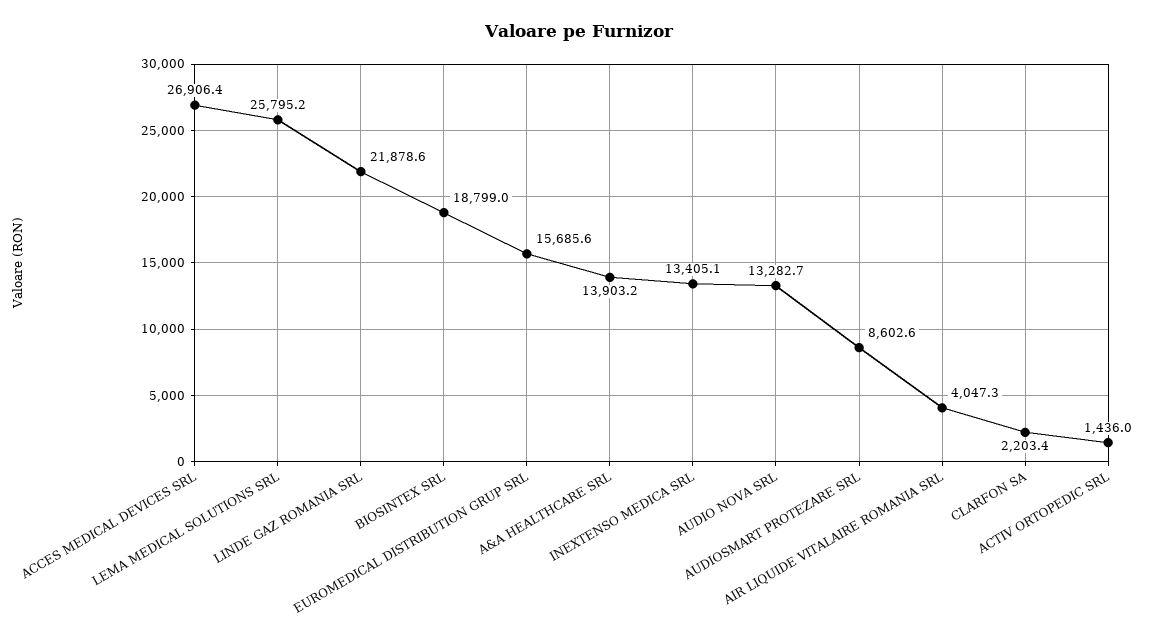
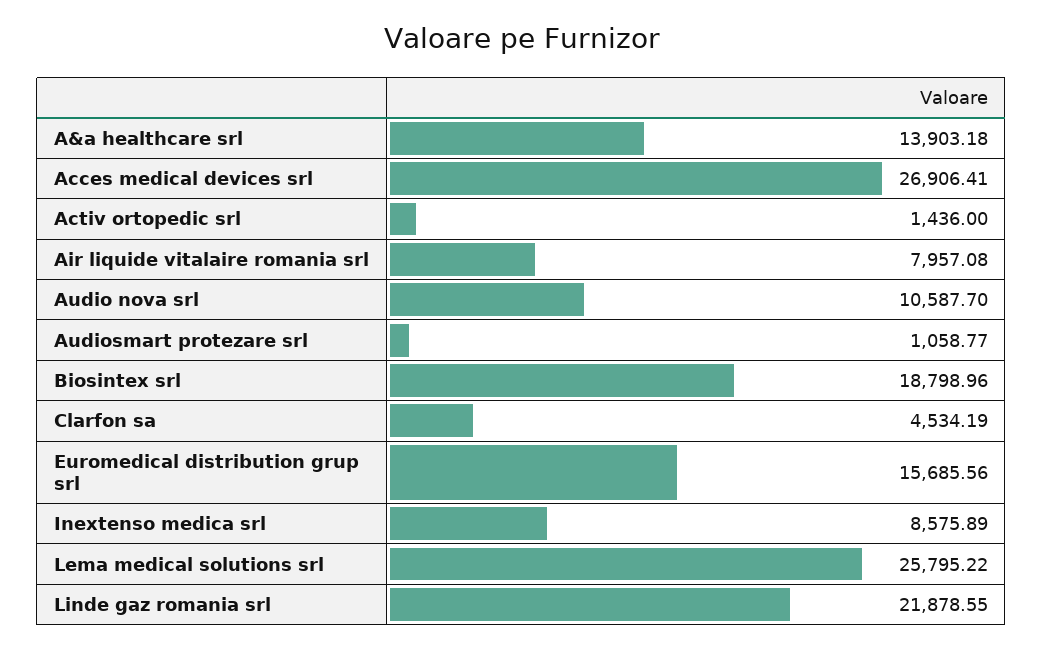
INEXTENSO MEDICA SRL: 13405.1 -> 8575.89
AUDIO NOVA SRL: 13282.7 -> 10587.7
AUDIOSMART PROTEZARE SRL: 8602.6 -> 1058.77
AIR LIQUIDE VITALAIRE ROMANIA SRL: 4047.3 -> 7957.08
CLARFON SA: 2203.4 -> 4534.19

